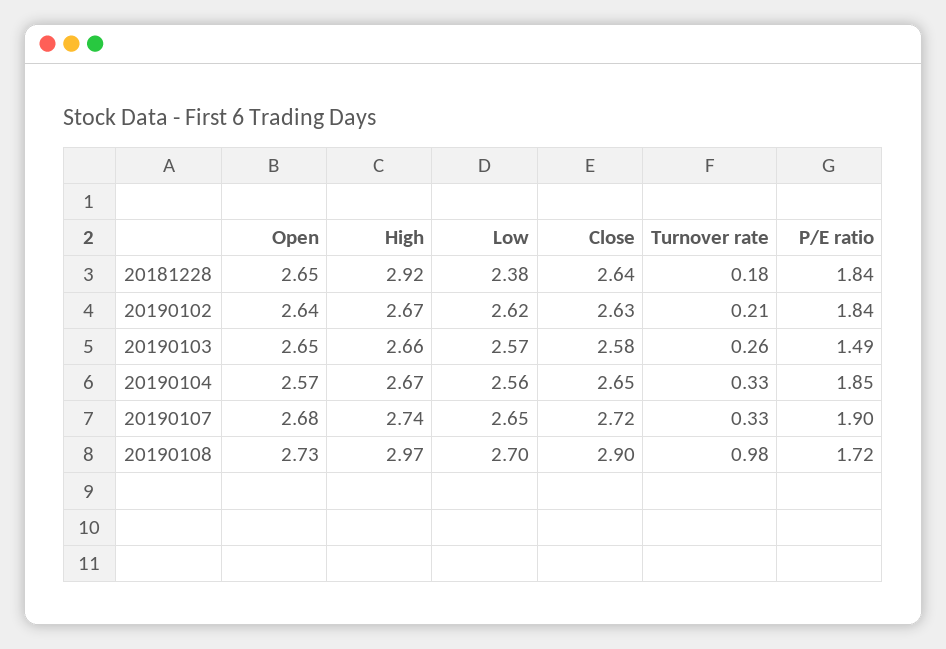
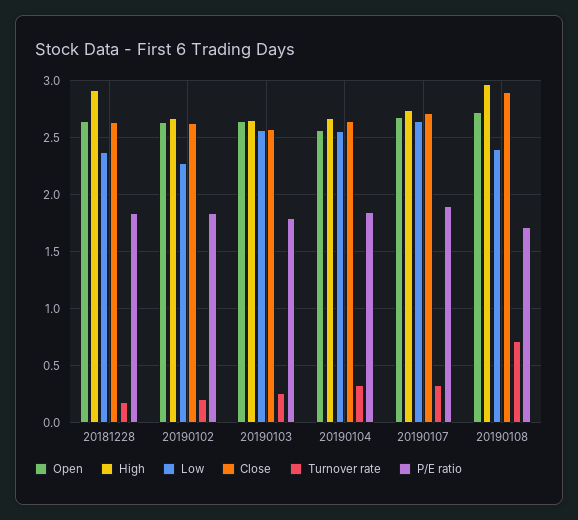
Low, 20190102: 2.62 -> 2.3
P/E ratio, 20190103: 1.49 -> 1.8
Low, 20190108: 2.7 -> 2.4
Turnover rate, 20190108: 0.98 -> 0.7

